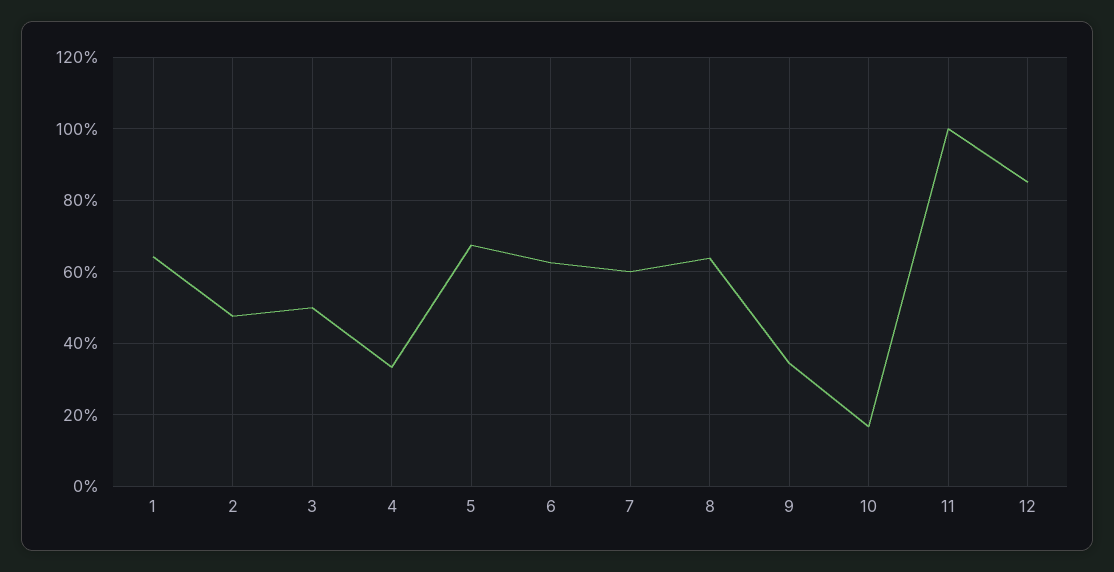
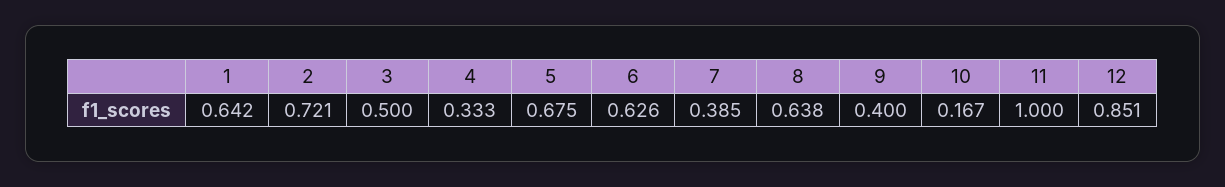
2: 0.48 -> 0.721
7: 0.6 -> 0.385
9: 0.34 -> 0.4

